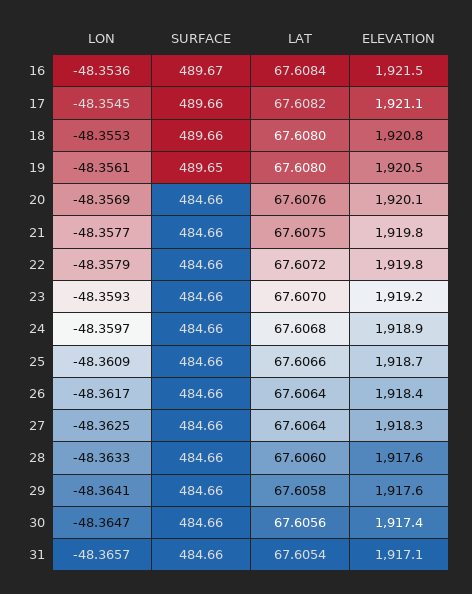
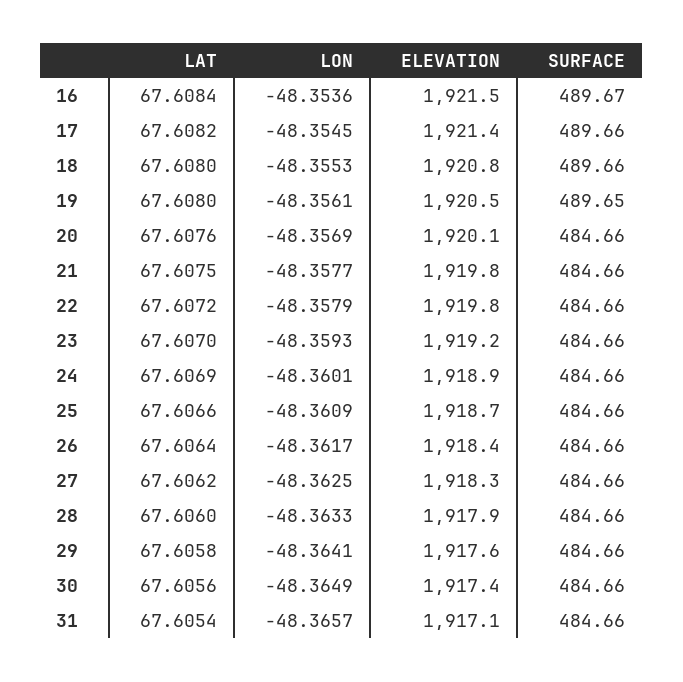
ELEVATION, 17: 1921.1 -> 1921.4
LON, 24: -48.3597 -> -48.3601
LAT, 24: 67.6068 -> 67.6069
LAT, 27: 67.6064 -> 67.6062
ELEVATION, 28: 1917.6 -> 1917.9
LON, 30: -48.3647 -> -48.3649

